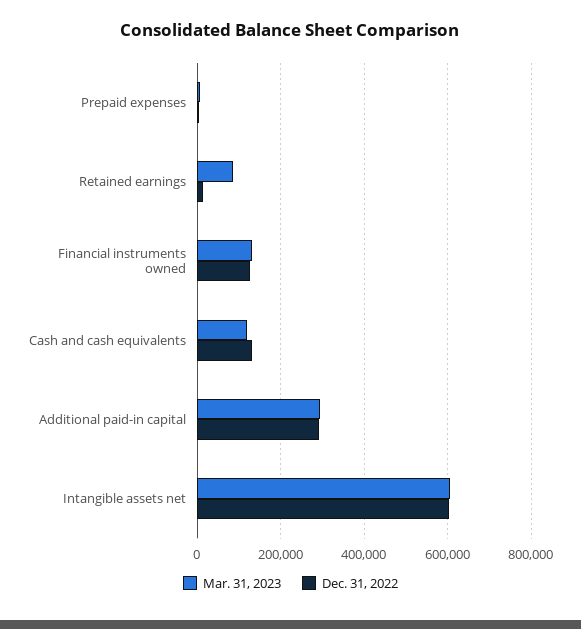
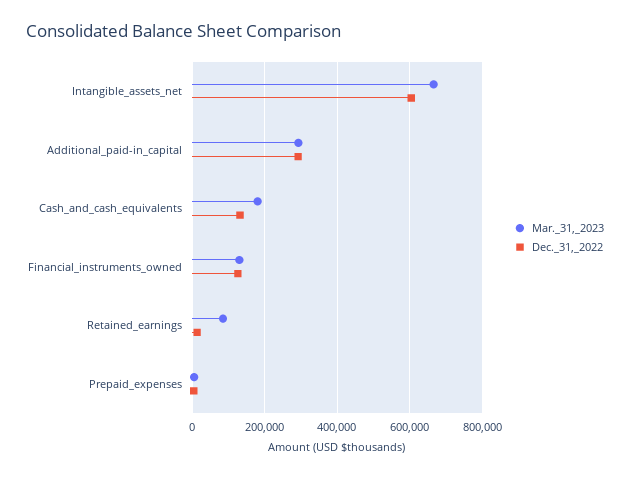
Mar. 31, 2023, Cash and cash equivalents: 120000 -> 180000
Mar. 31, 2023, Intangible assets net: 600000 -> 660000

